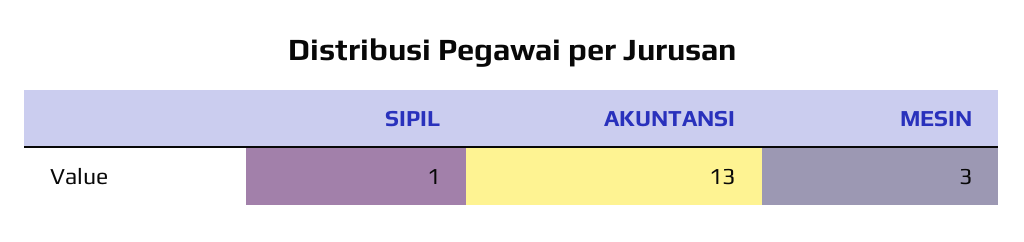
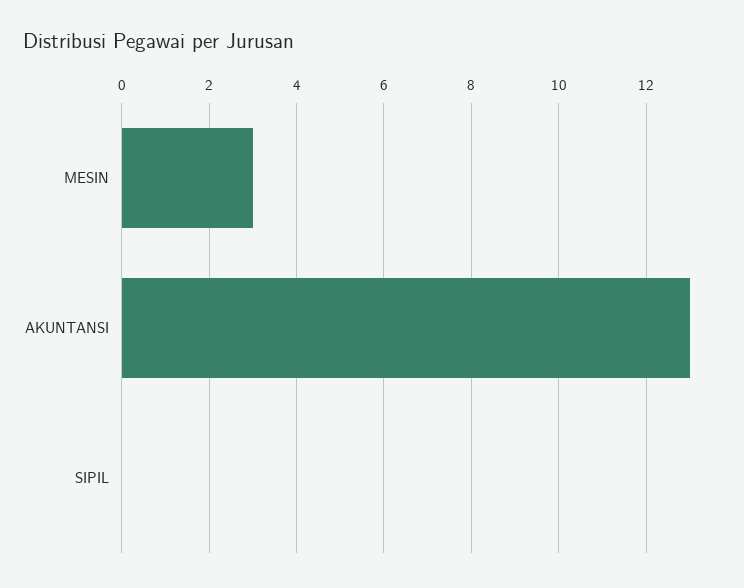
SIPIL: 1 -> 0

